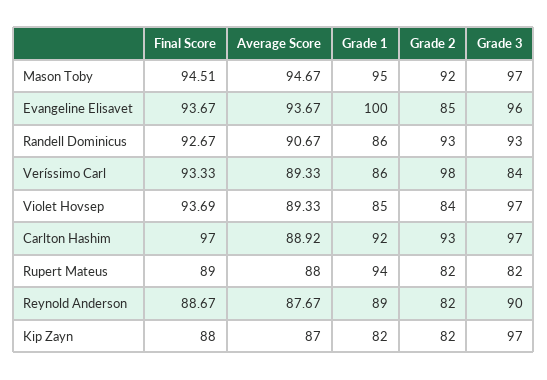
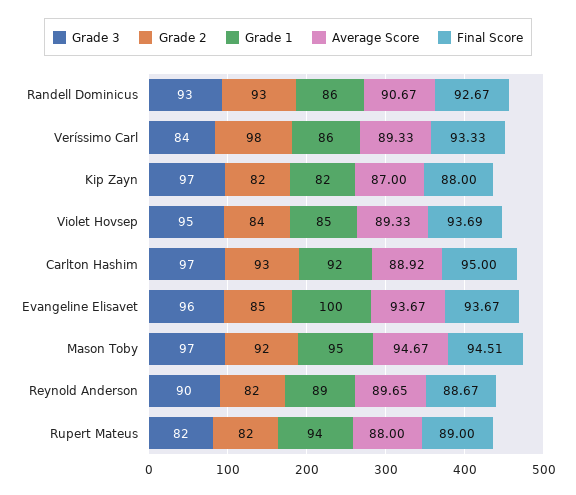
Grade 3, Violet Hovsep: 97 -> 95
Final Score, Carlton Hashim: 97 -> 95
Average Score, Reynold Anderson: 87.67 -> 89.65

